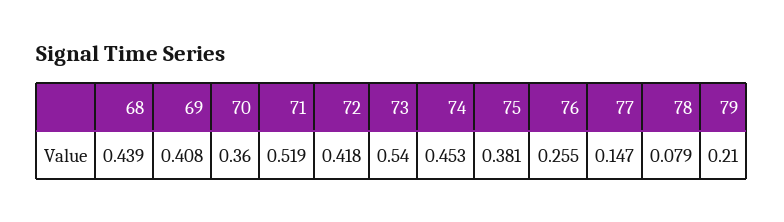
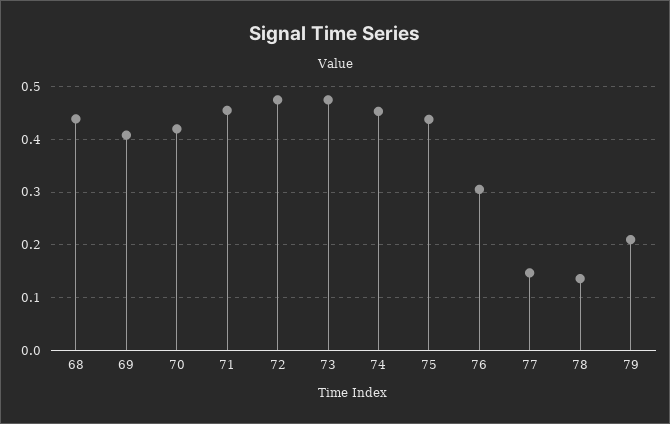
70: 0.36 -> 0.42
71: 0.519 -> 0.46
72: 0.418 -> 0.48
73: 0.54 -> 0.48
75: 0.381 -> 0.44
76: 0.255 -> 0.3
78: 0.079 -> 0.14

